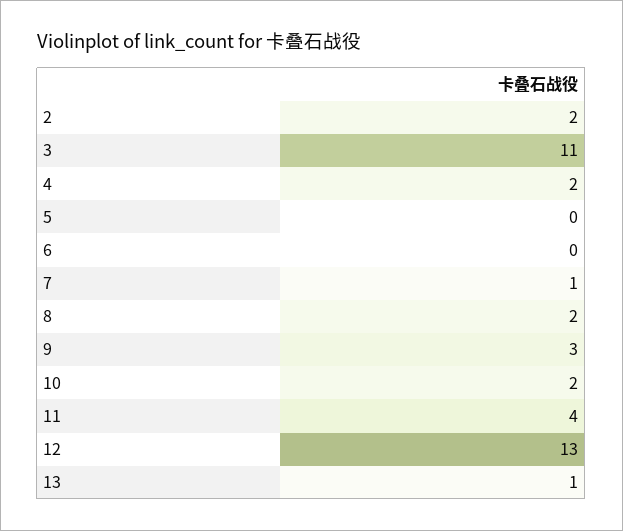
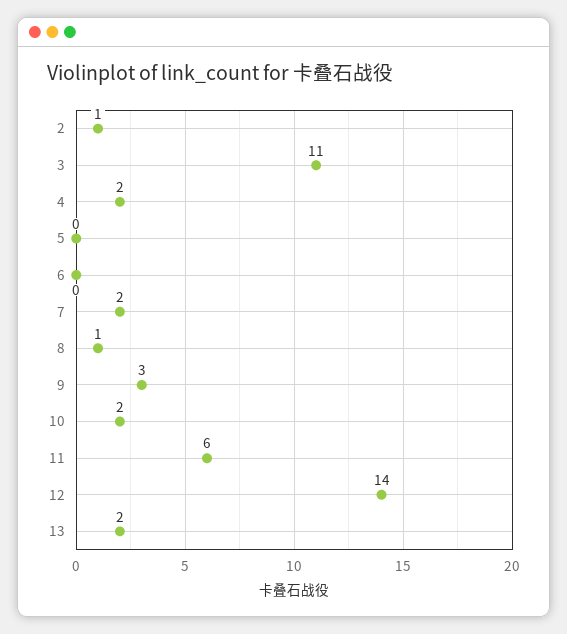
2: 2 -> 1
7: 1 -> 2
8: 2 -> 1
11: 4 -> 6
12: 13 -> 14
13: 1 -> 2

